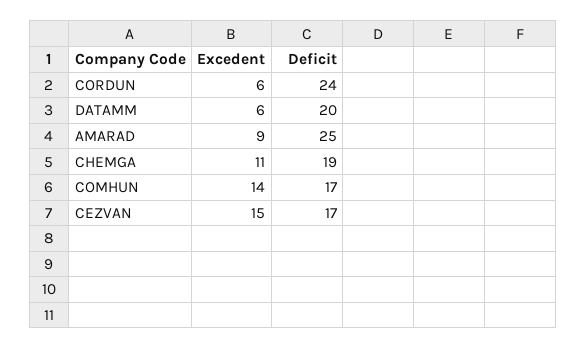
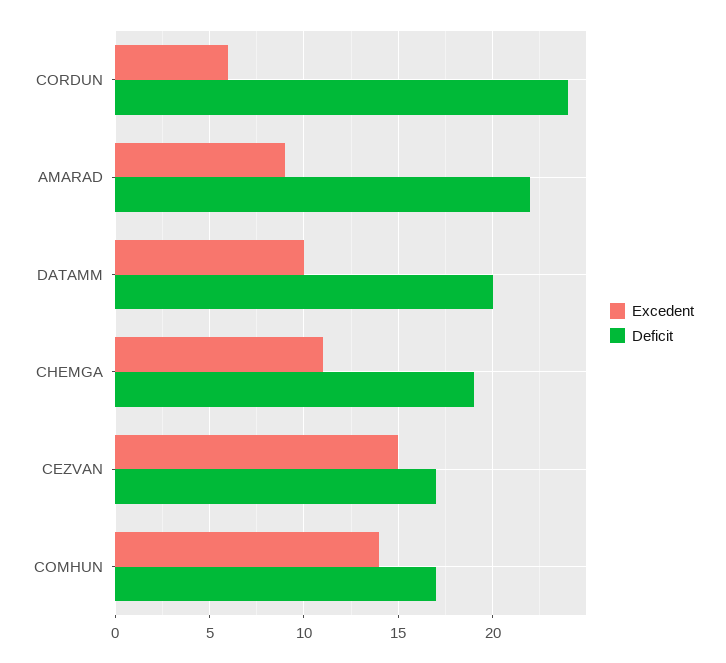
Excedent, DATAMM: 6 -> 10
Deficit, AMARAD: 25 -> 22

